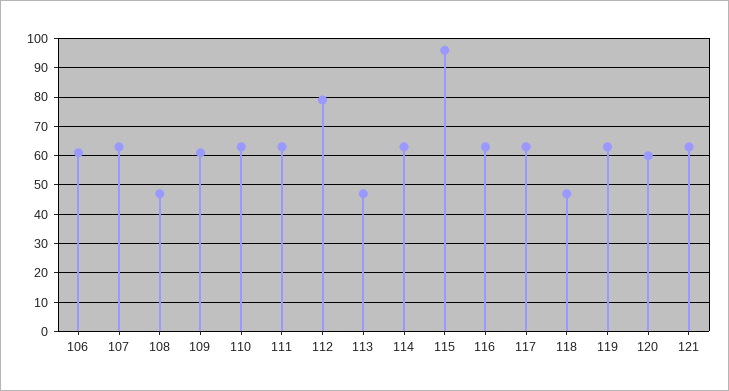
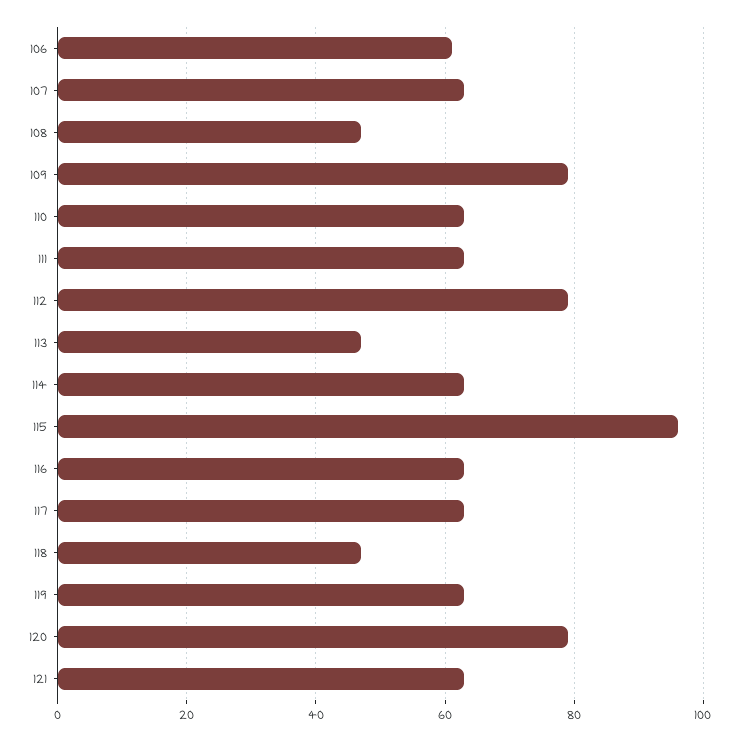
109: 60 -> 80
120: 60 -> 80

